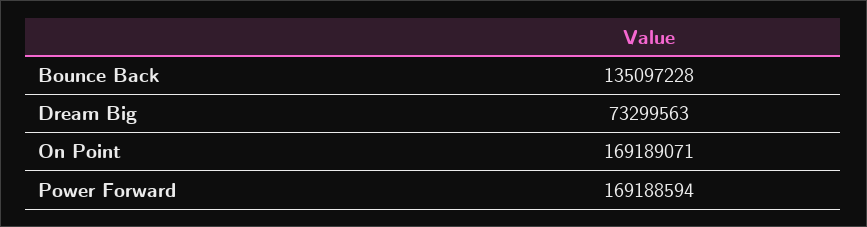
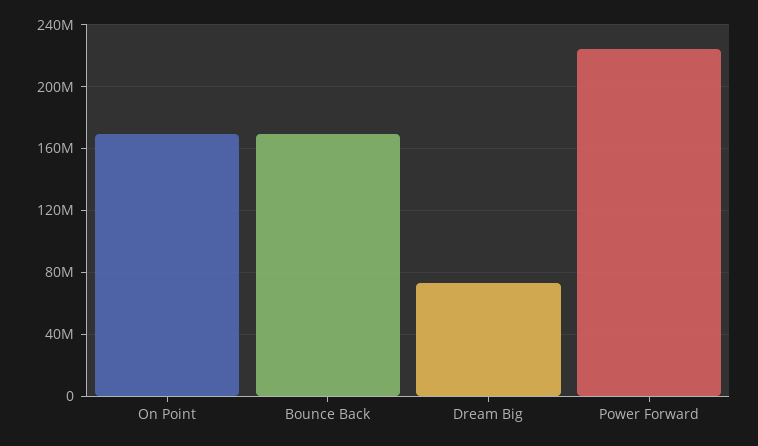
Bounce Back: 135097228 -> 170000000
Power Forward: 169188594 -> 225000000

